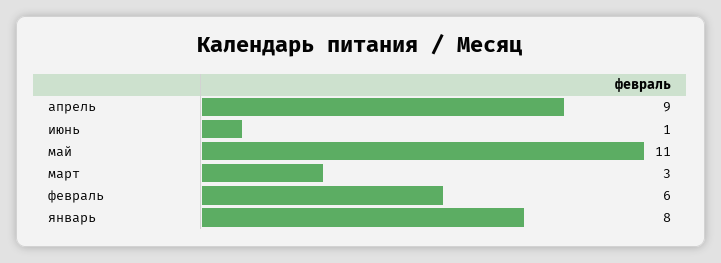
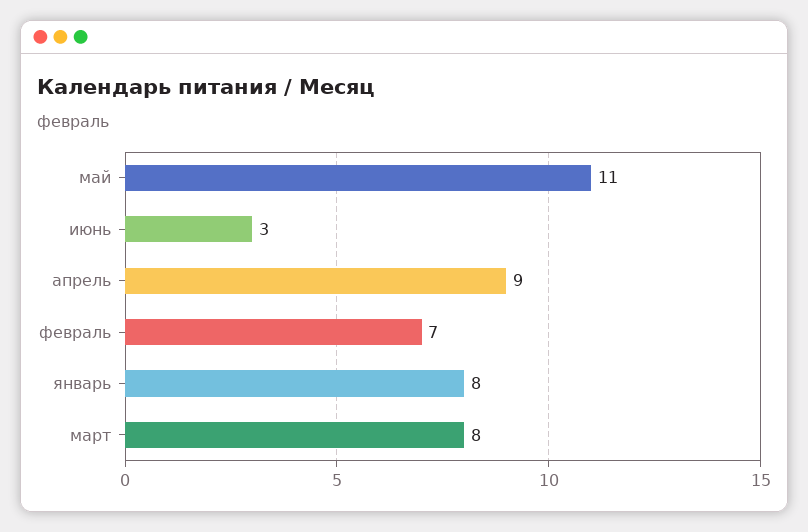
июнь: 1 -> 3
март: 3 -> 8
февраль: 6 -> 7

